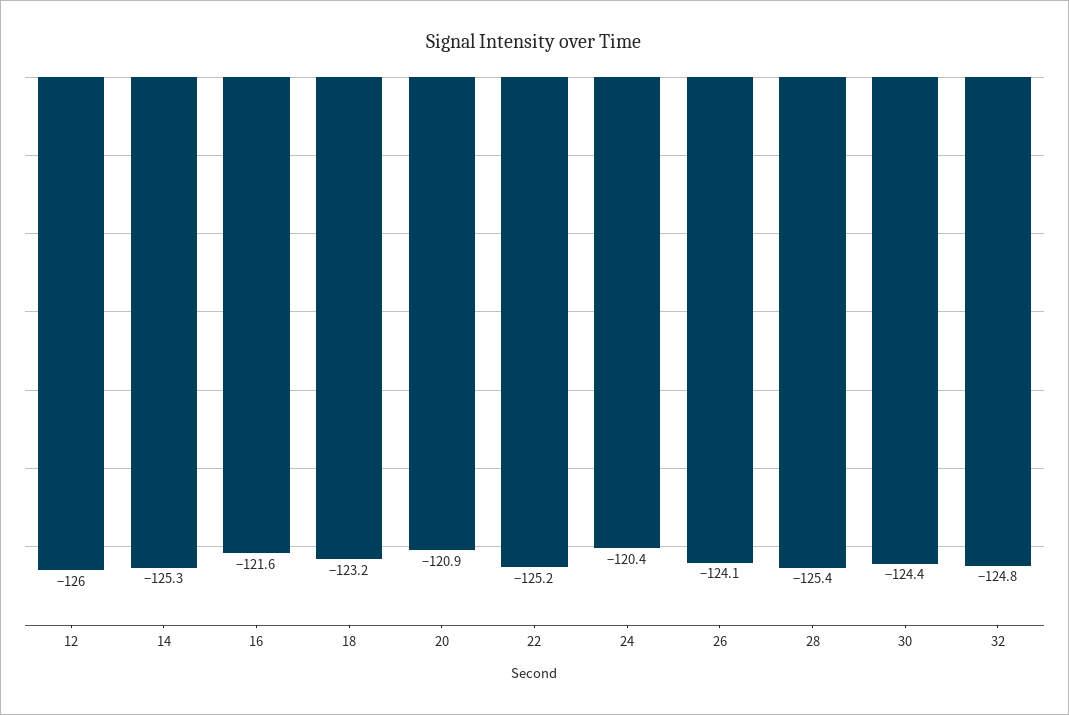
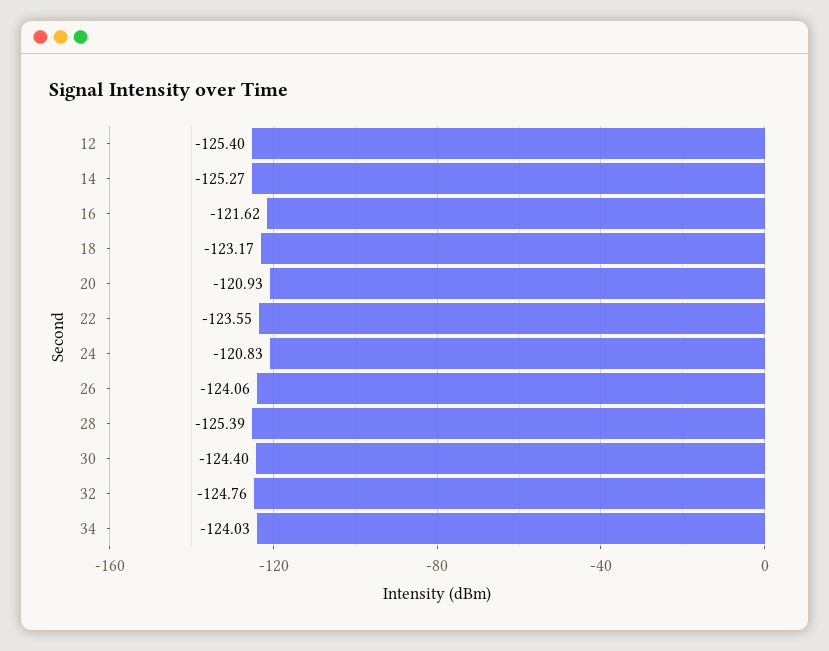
12: -126 -> -125.4
22: -125.2 -> -123.55
24: -120.4 -> -120.83
34: none -> -124.03

